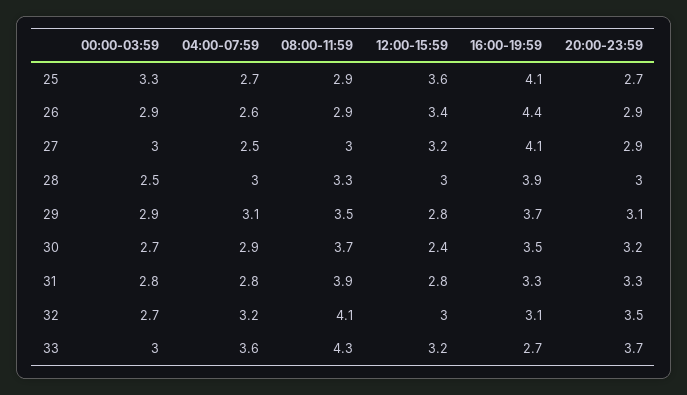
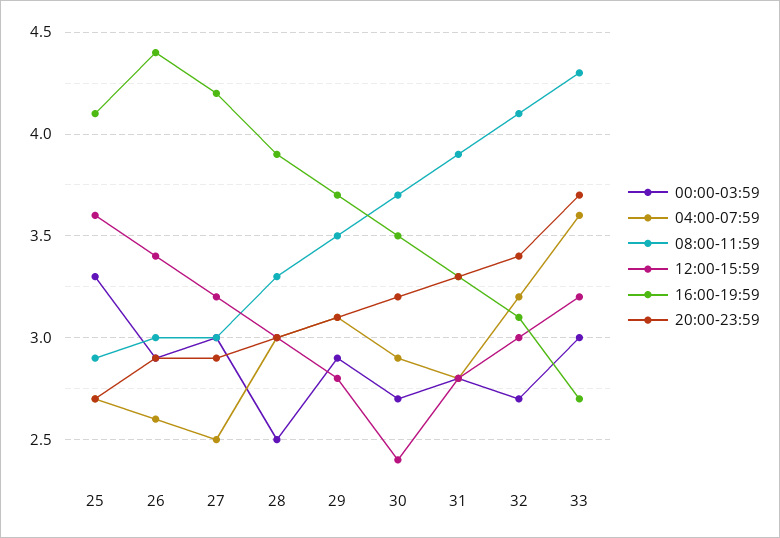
08:00-11:59, 26: 2.9 -> 3
16:00-19:59, 27: 4.1 -> 4.2
20:00-23:59, 32: 3.5 -> 3.4

